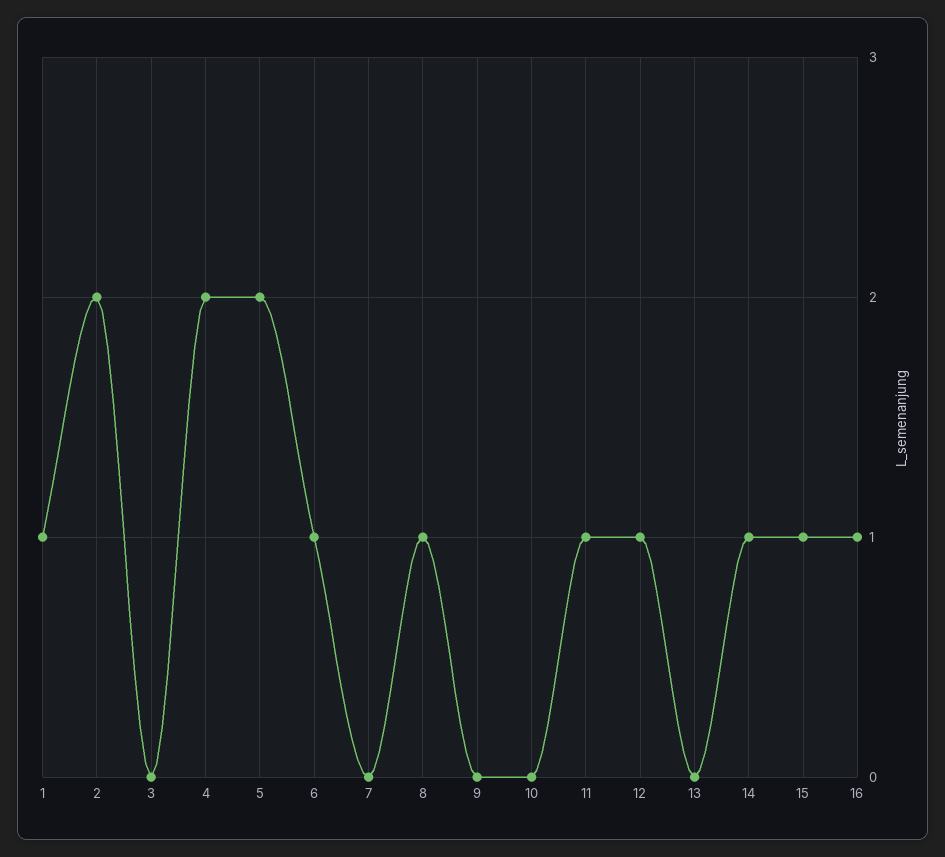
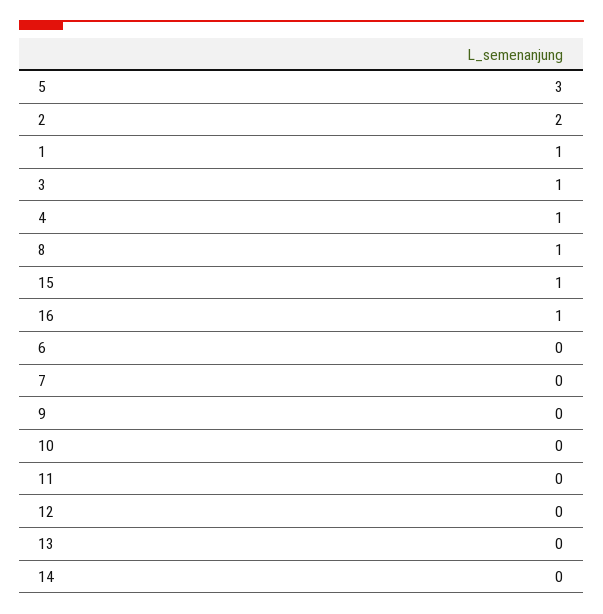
3: 0 -> 1
4: 2 -> 1
5: 2 -> 3
6: 1 -> 0
11: 1 -> 0
12: 1 -> 0
14: 1 -> 0

